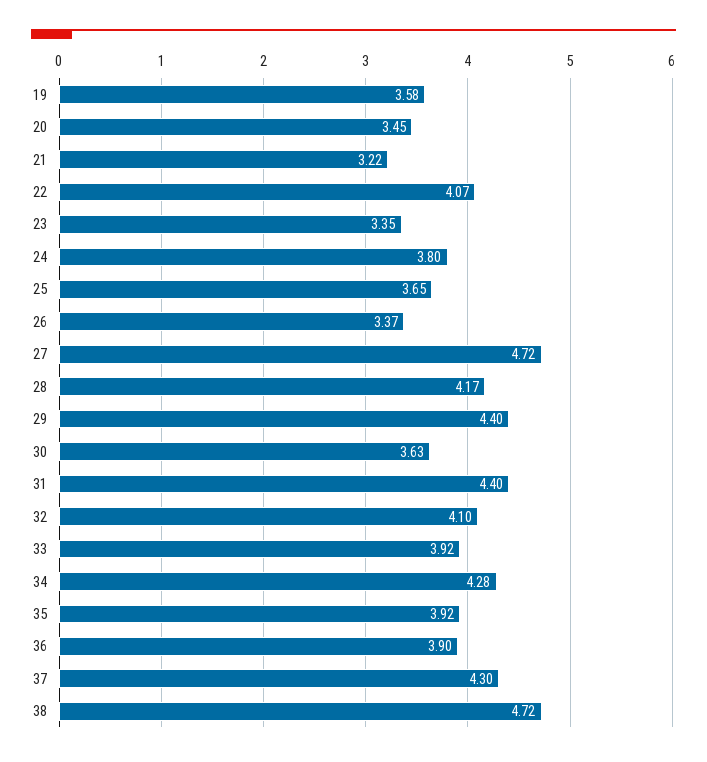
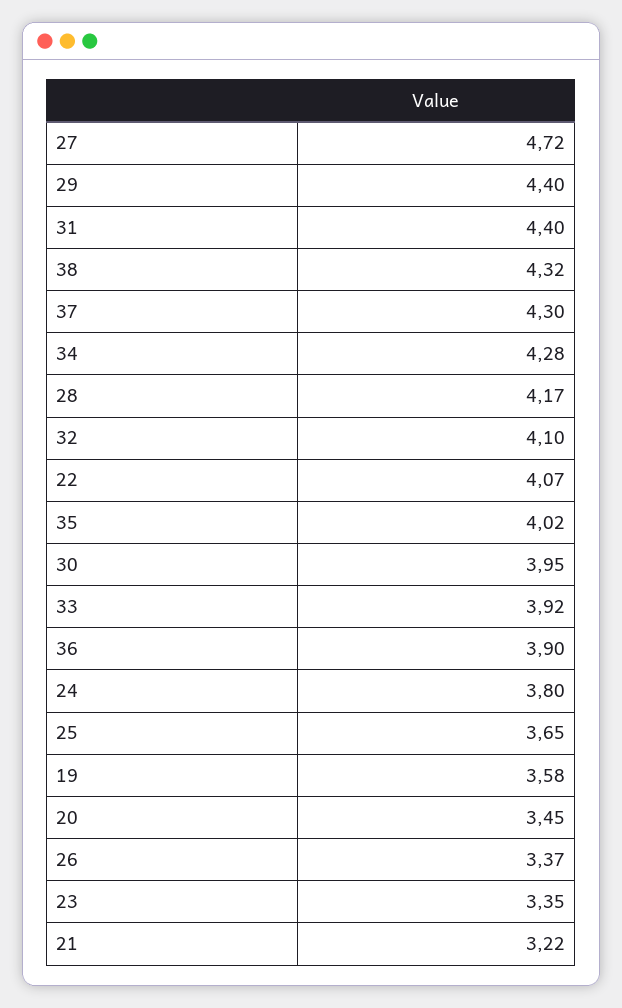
30: 3.63 -> 3.95
35: 3.92 -> 4.02
38: 4.72 -> 4.32

